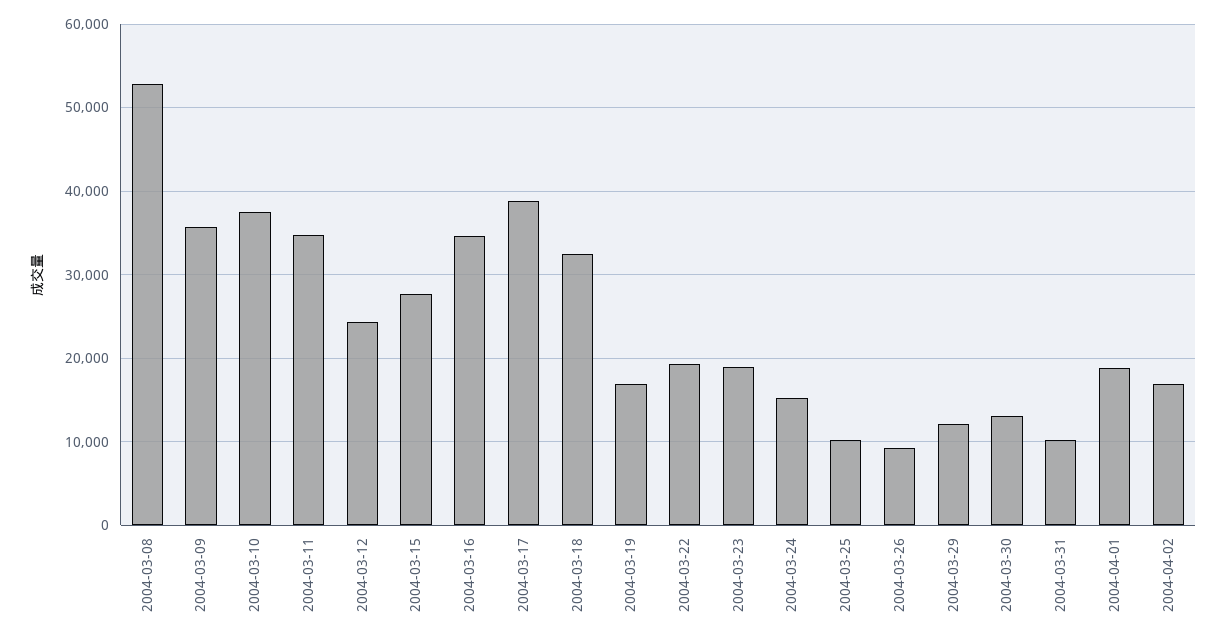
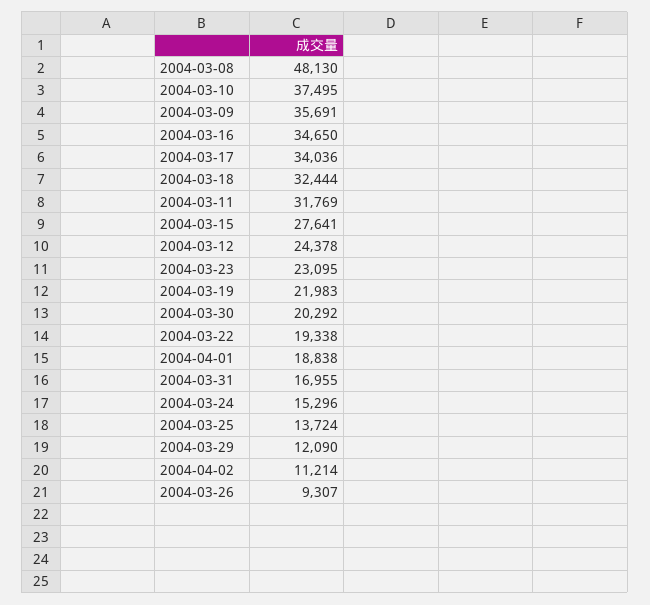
2004-03-08: 53000 -> 48130
2004-03-11: 35000 -> 31769
2004-03-17: 39000 -> 34036
2004-03-19: 17000 -> 21983
2004-03-23: 19000 -> 23095
2004-03-25: 10000 -> 13724
2004-03-30: 13000 -> 20292
2004-03-31: 10000 -> 16955
2004-04-02: 17000 -> 11214

